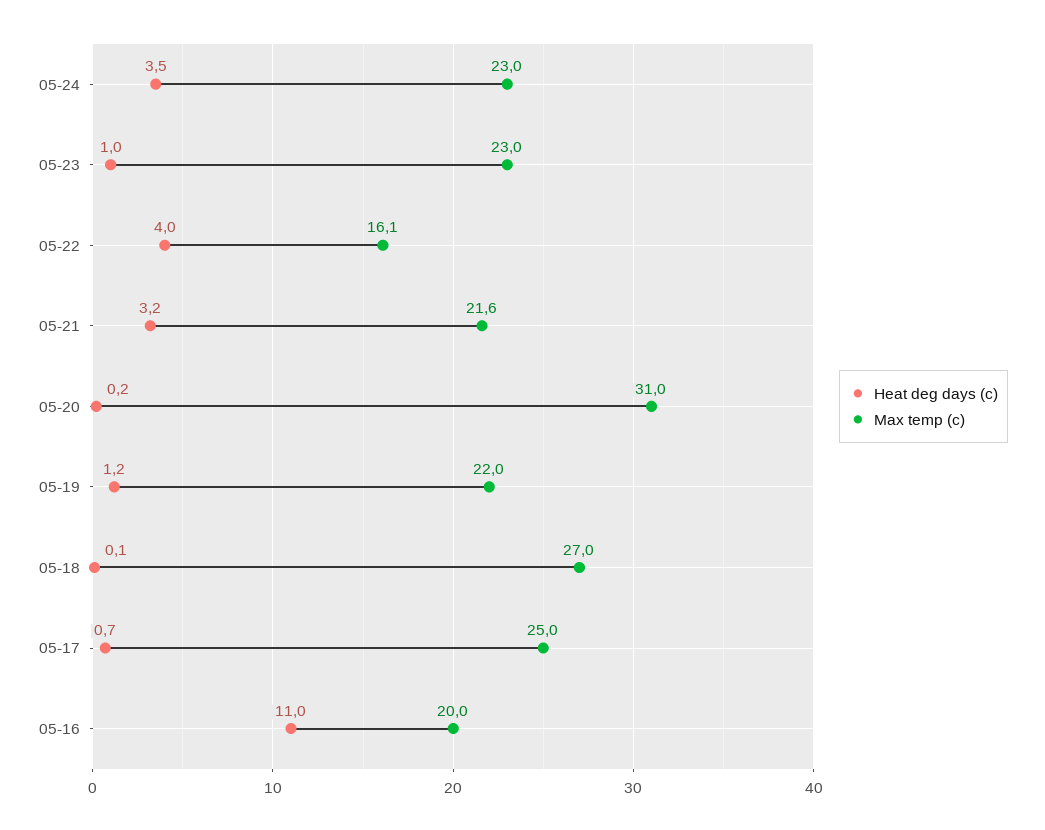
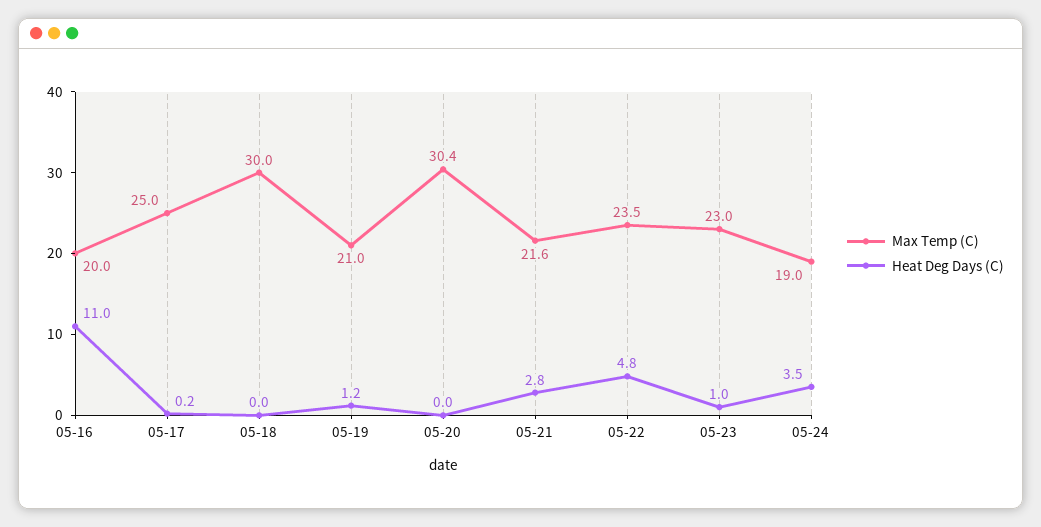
Max temp (c), 05-24: 23 -> 19
Heat deg days (c), 05-22: 4 -> 4.8
Max temp (c), 05-22: 16.1 -> 23.5
Heat deg days (c), 05-21: 3.2 -> 2.8
Heat deg days (c), 05-20: 0.2 -> 0
Max temp (c), 05-20: 31 -> 30.4
Max temp (c), 05-19: 22 -> 21
Heat deg days (c), 05-18: 0.1 -> 0
Max temp (c), 05-18: 27 -> 30
Heat deg days (c), 05-17: 0.7 -> 0.2

